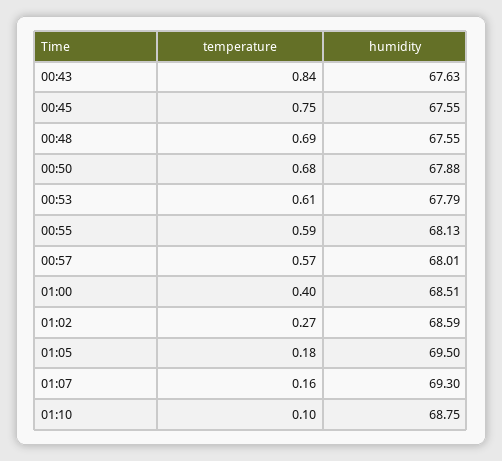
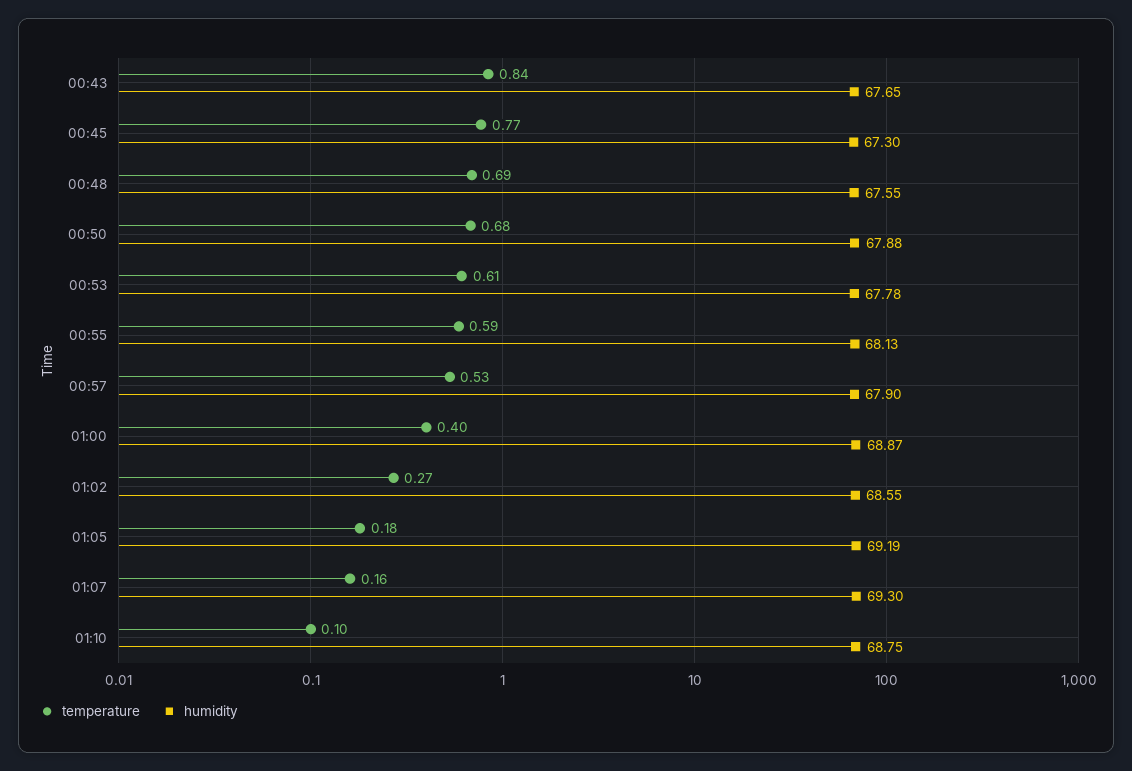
humidity, 00:43: 67.63 -> 67.65
temperature, 00:45: 0.75 -> 0.77
humidity, 00:45: 67.55 -> 67.3
humidity, 00:53: 67.79 -> 67.78
temperature, 00:57: 0.57 -> 0.53
humidity, 00:57: 68.01 -> 67.9
humidity, 01:00: 68.51 -> 68.87
humidity, 01:02: 68.59 -> 68.55
humidity, 01:05: 69.5 -> 69.19

